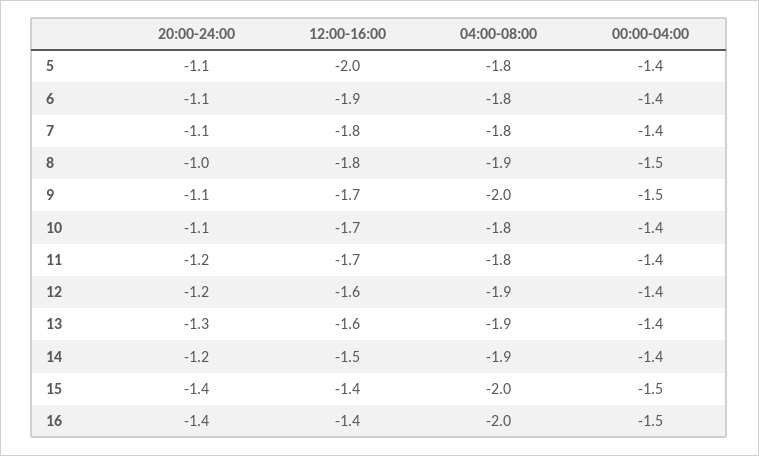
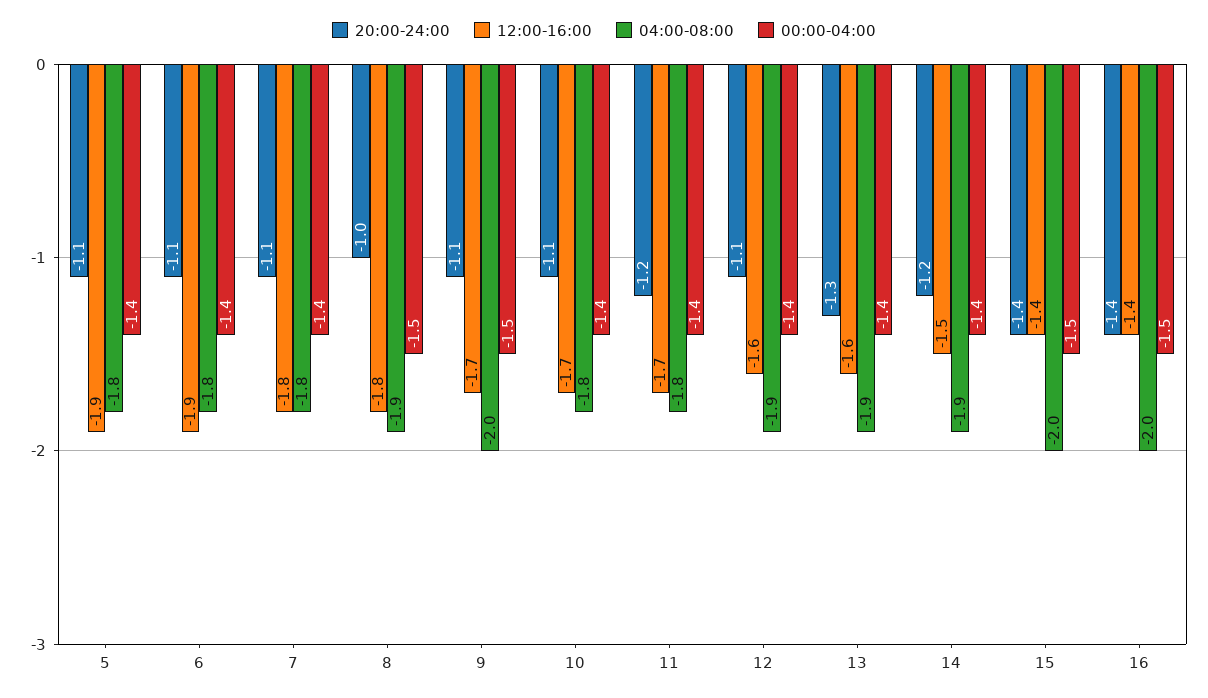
12:00-16:00, 5: -2 -> -1.9
20:00-24:00, 12: -1.2 -> -1.1

